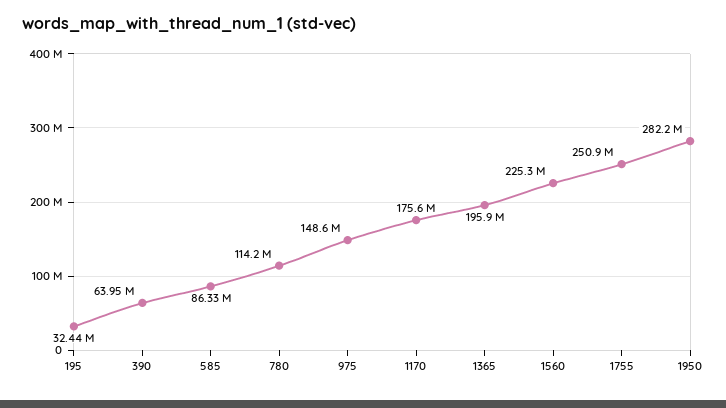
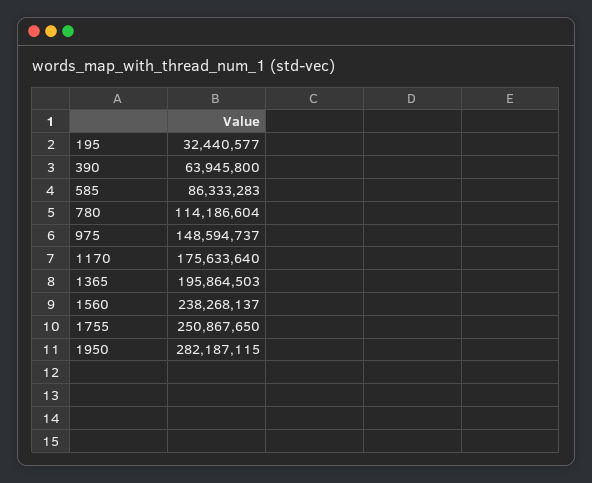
1560: 225300000 -> 238268137

